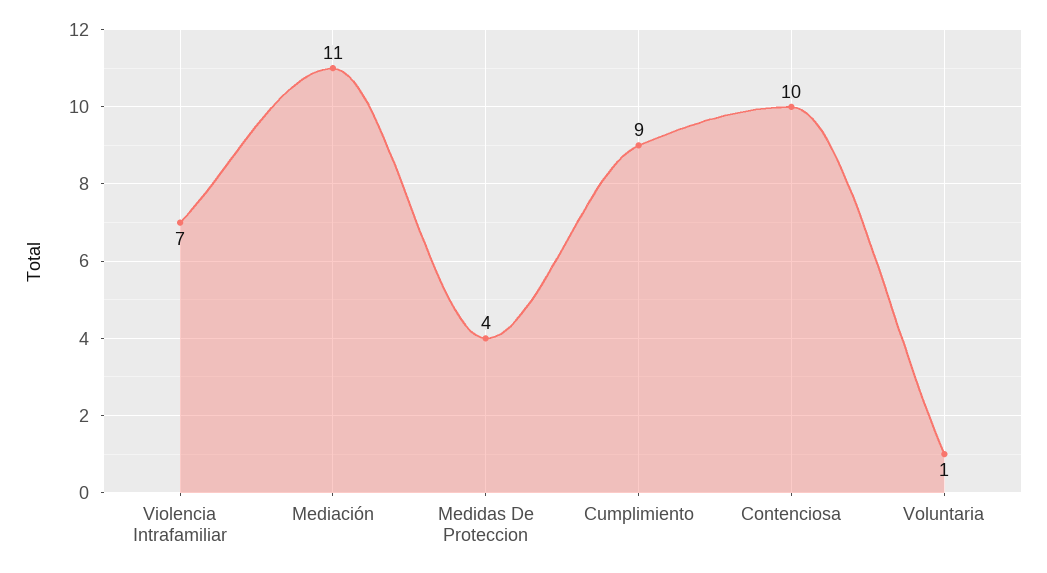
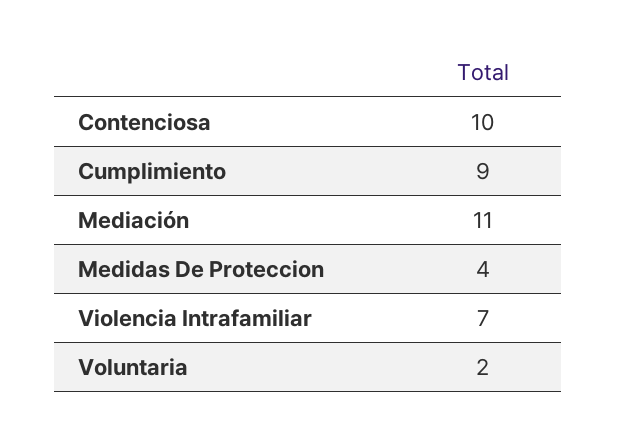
Voluntaria: 1 -> 2

